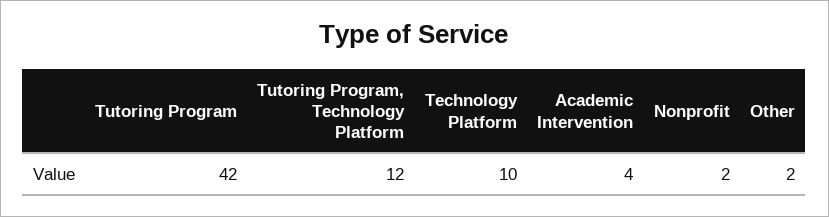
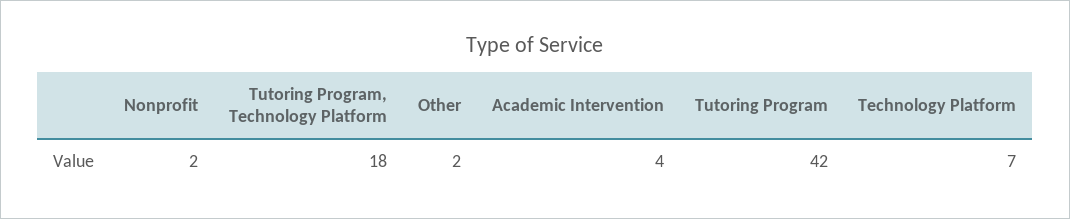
Tutoring Program, Technology Platform: 12 -> 18
Technology Platform: 10 -> 7

